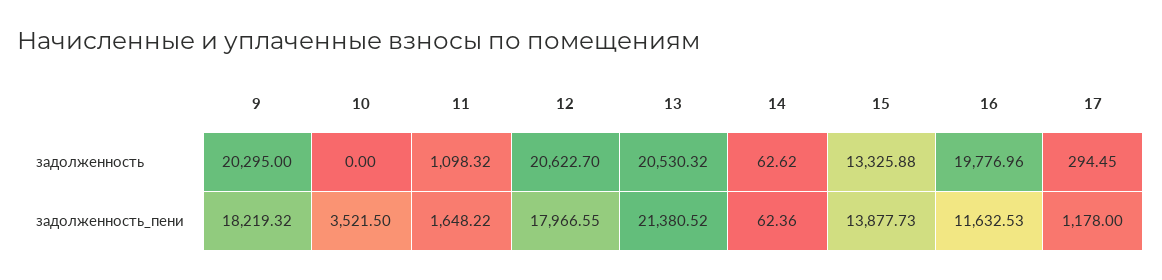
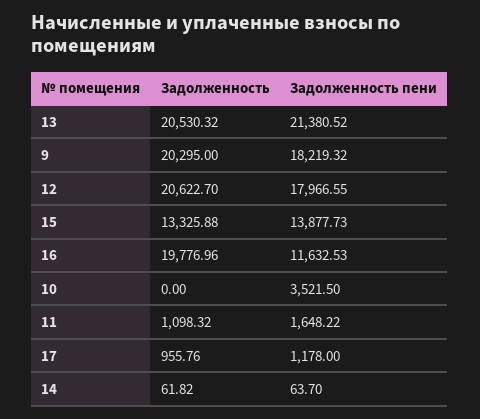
14, задолженность: 62.62 -> 61.82
17, задолженность: 294.45 -> 955.76
14, задолженность_пени: 62.36 -> 63.7

